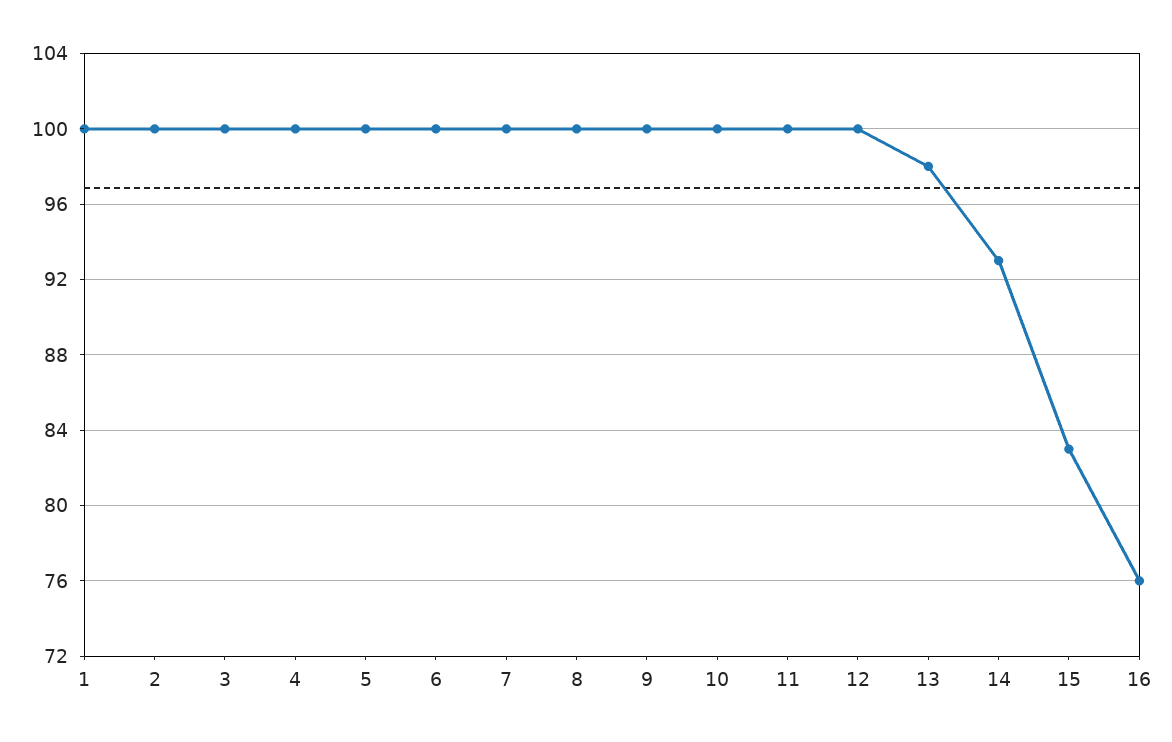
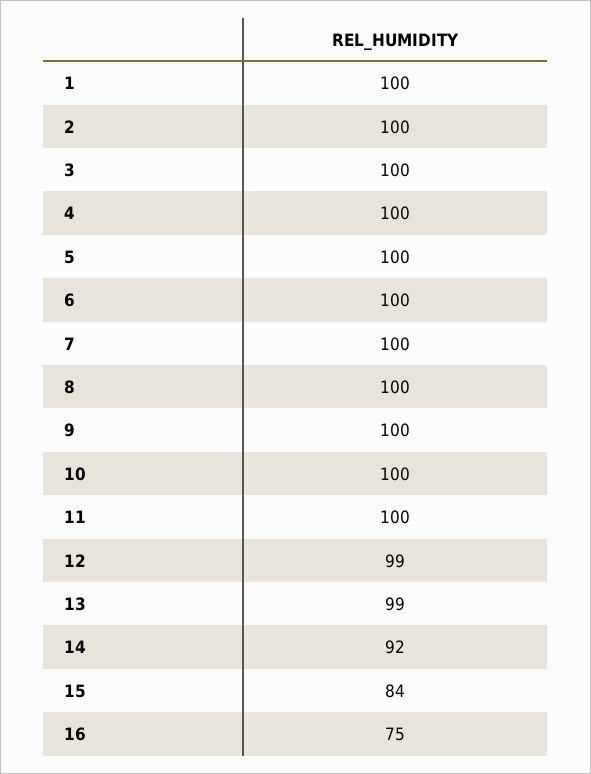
12: 100 -> 99
13: 98 -> 99
14: 93 -> 92
15: 83 -> 84
16: 76 -> 75

